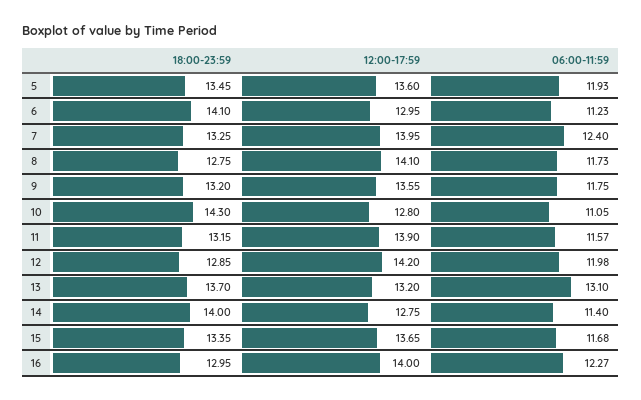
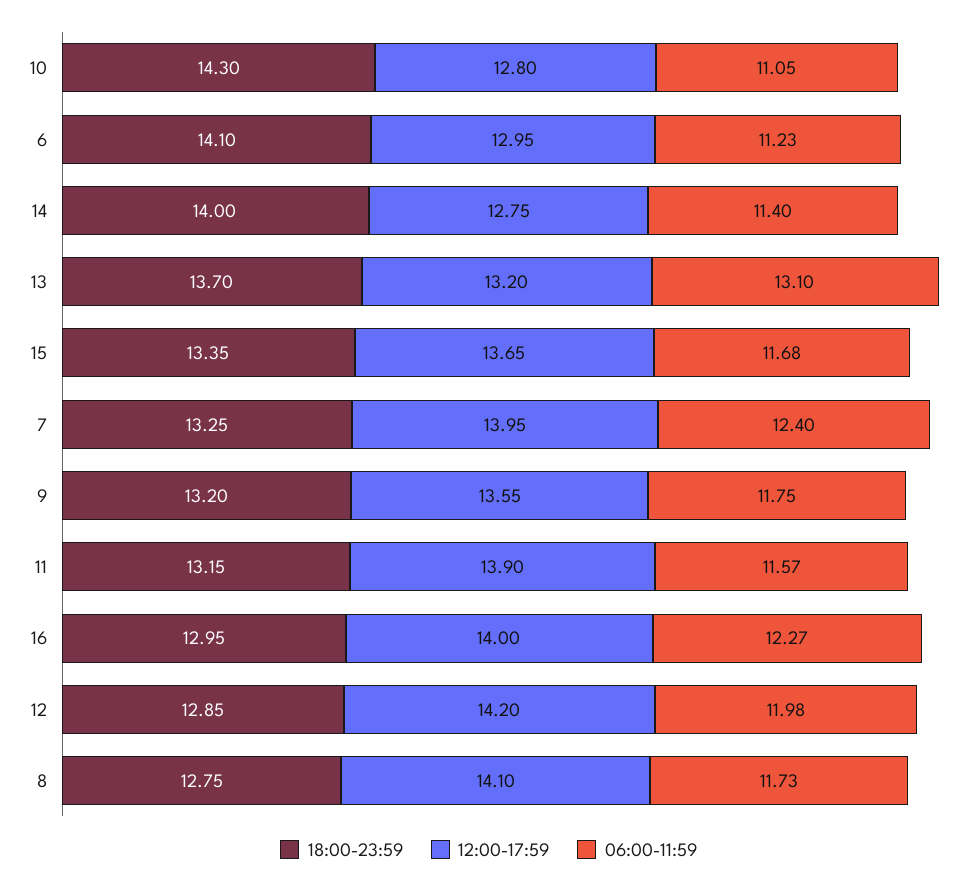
18:00-23:59, 5: 13.45 -> none
12:00-17:59, 5: 13.6 -> none
06:00-11:59, 5: 11.93 -> none

